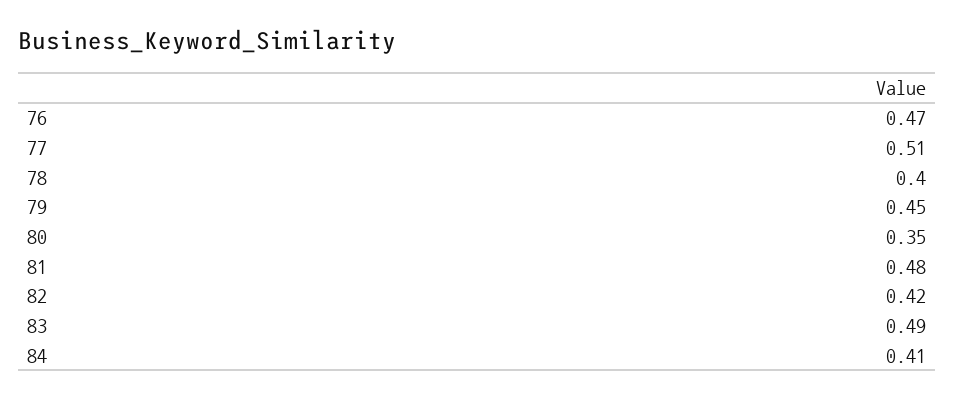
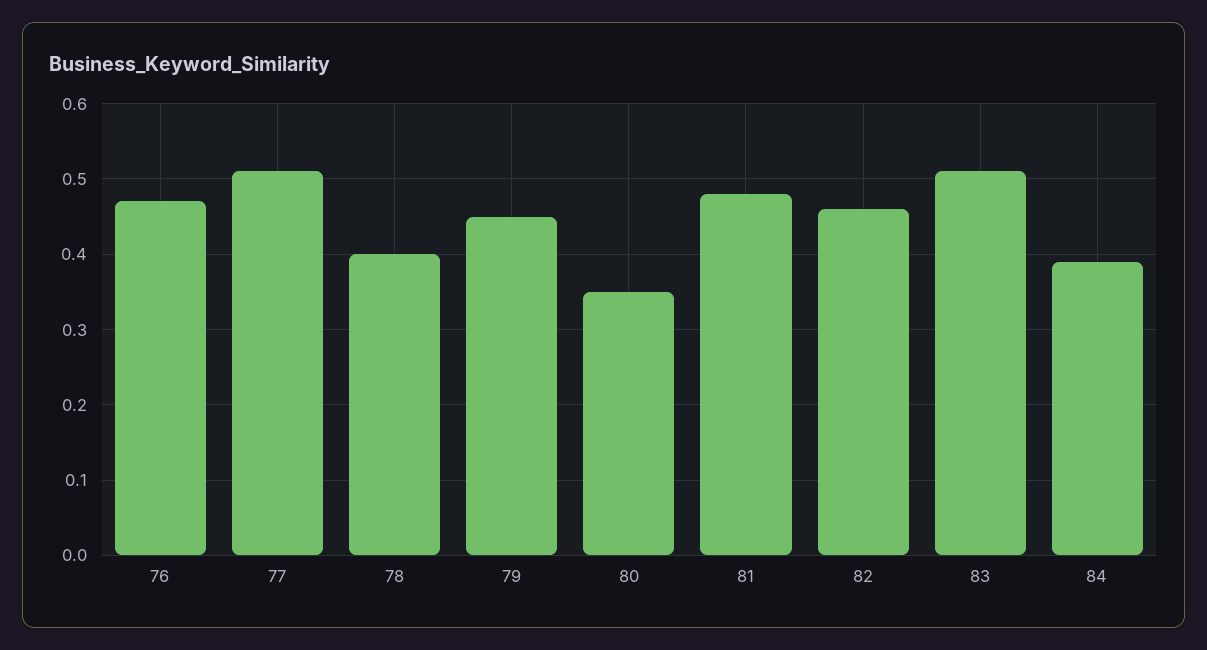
82: 0.42 -> 0.46
83: 0.49 -> 0.51
84: 0.41 -> 0.39

